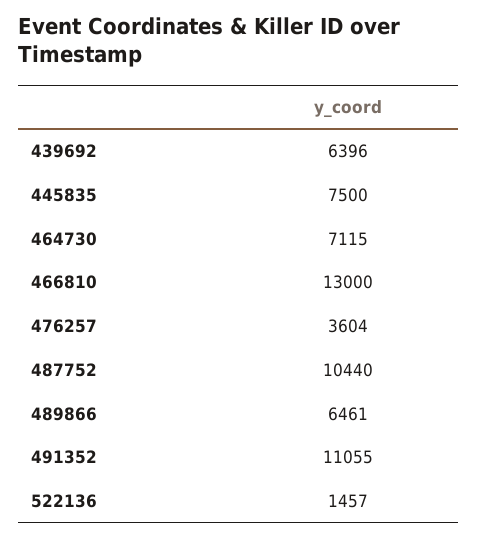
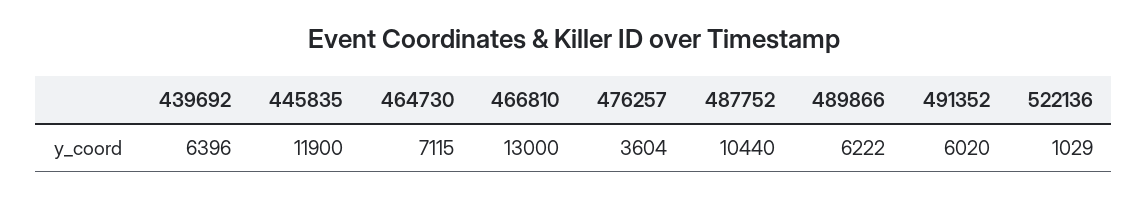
445835: 7500 -> 11900
489866: 6461 -> 6222
491352: 11055 -> 6020
522136: 1457 -> 1029

